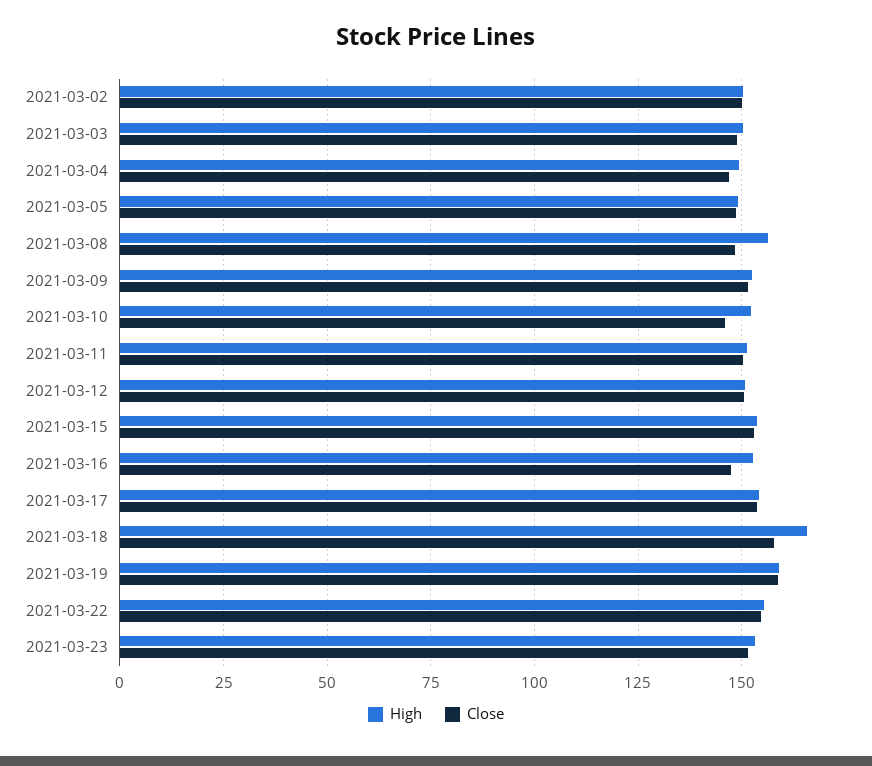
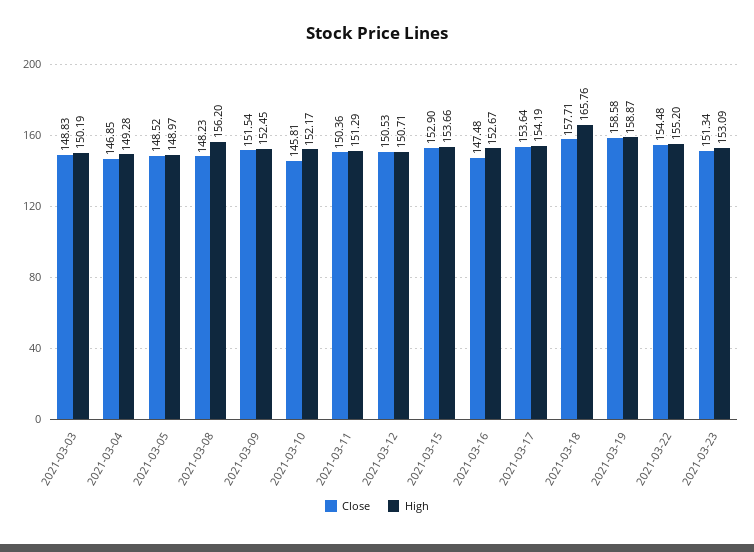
High, 2021-03-02: 150 -> none
Close, 2021-03-02: 150 -> none

